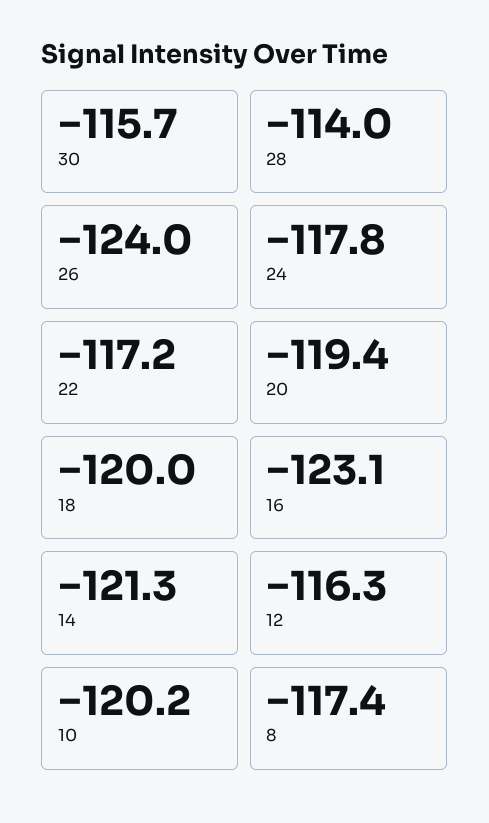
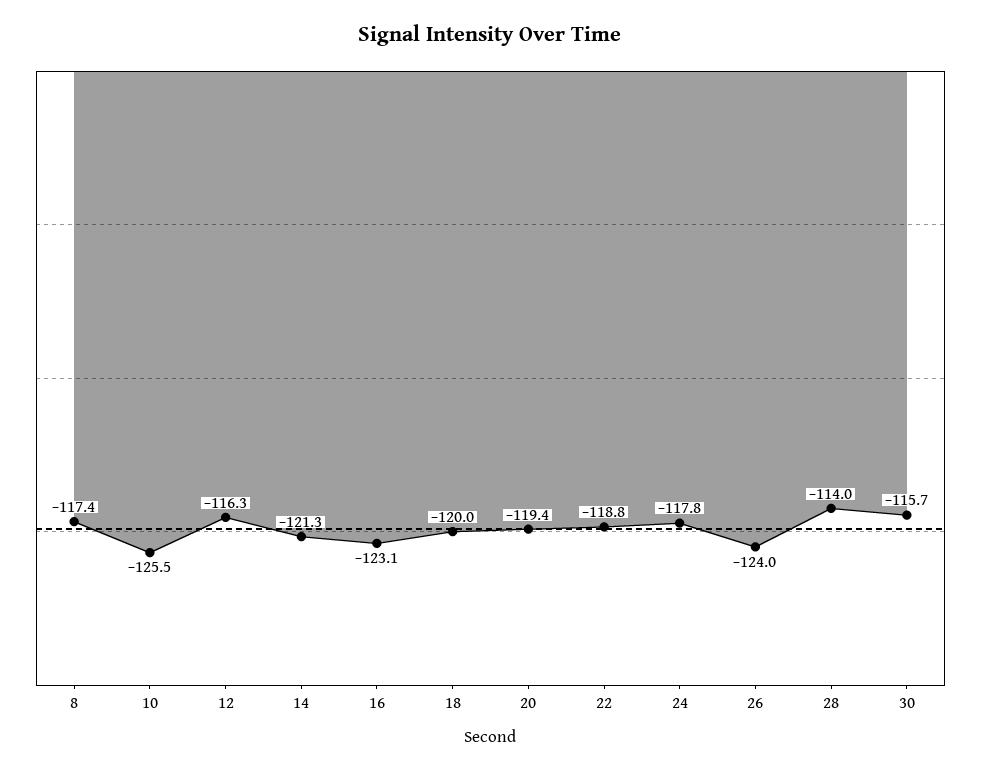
22: -117.2 -> -118.8
10: -120.2 -> -125.5

